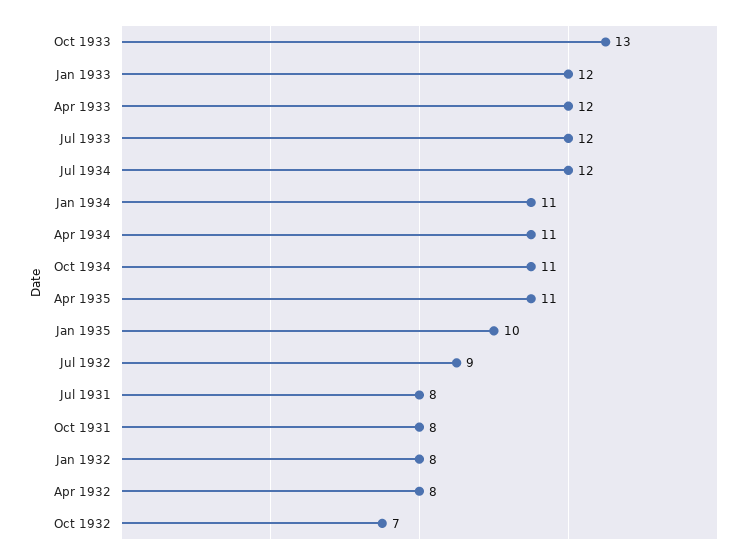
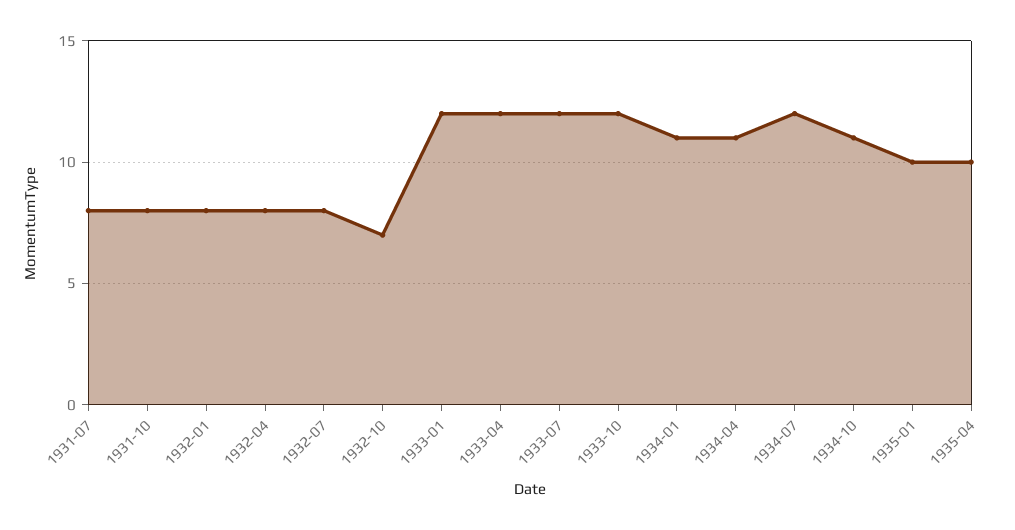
Oct 1933: 13 -> 12
Apr 1935: 11 -> 10
Jul 1932: 9 -> 8

